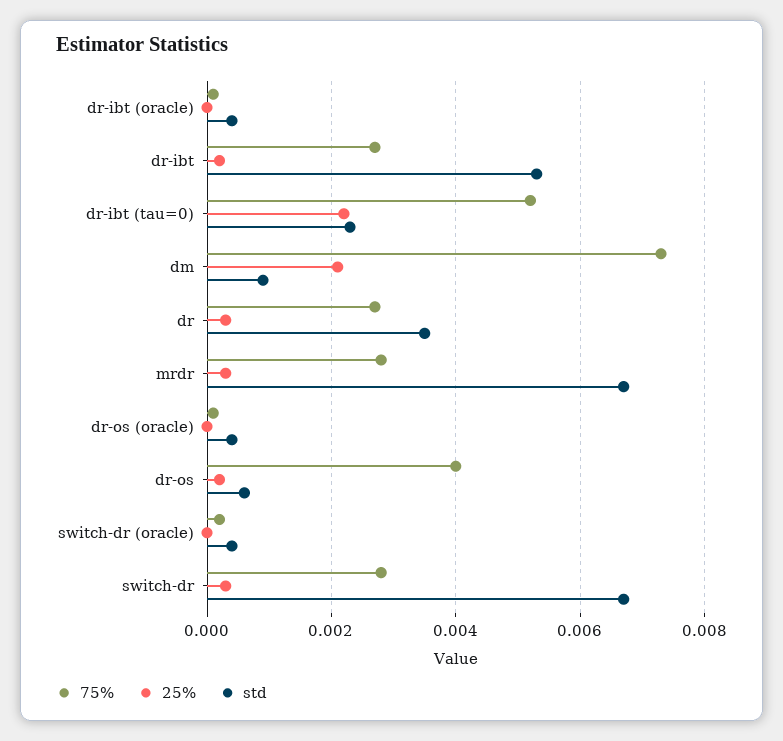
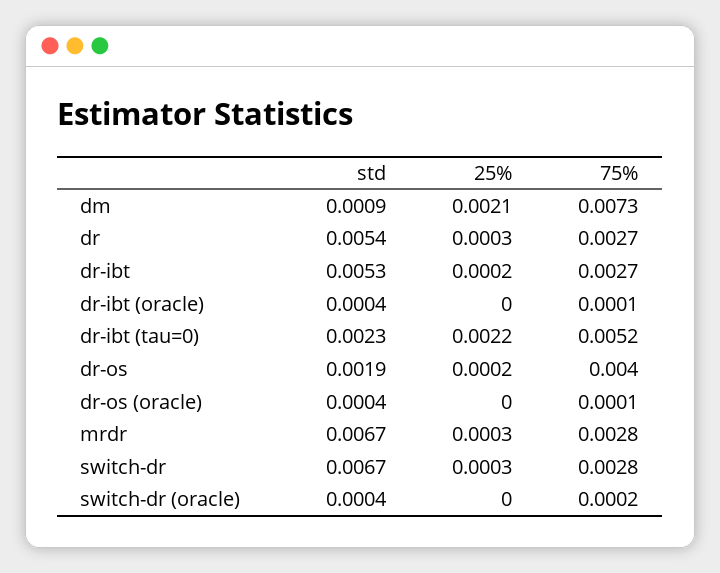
std, dr: 0.0035 -> 0.0054
std, dr-os: 0.0005 -> 0.0019

